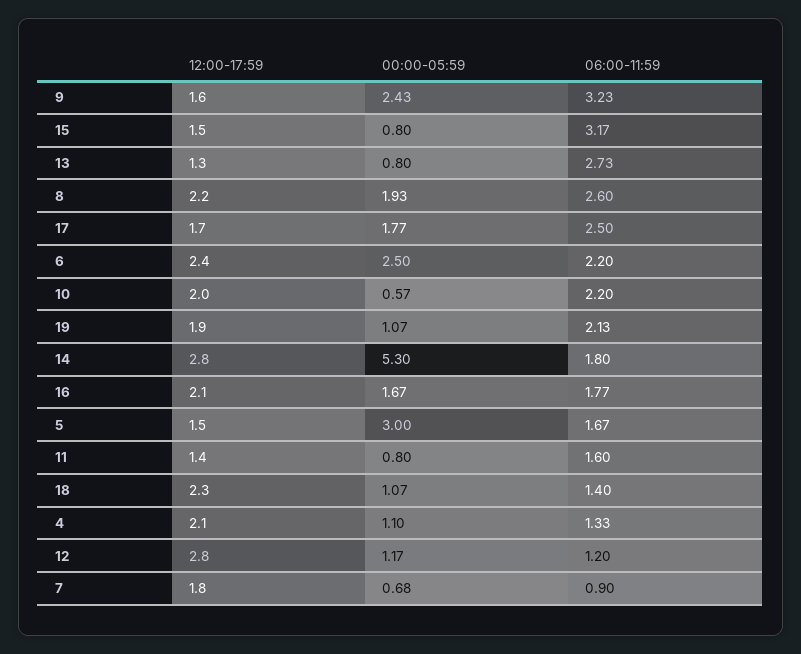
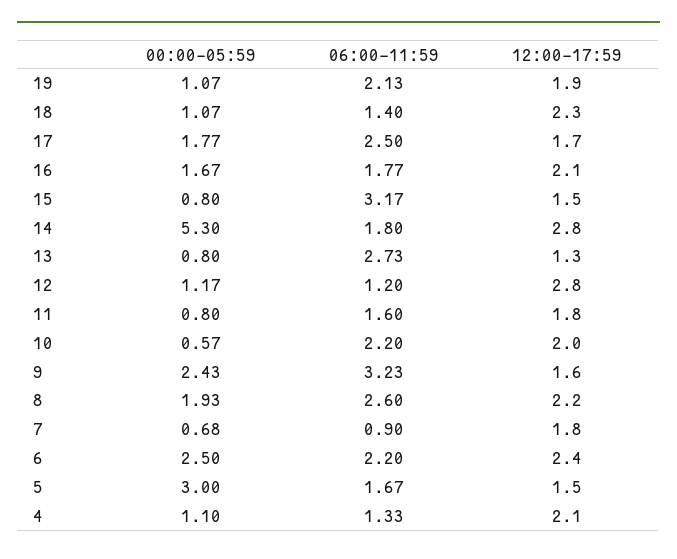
12:00-17:59, 11: 1.4 -> 1.8

